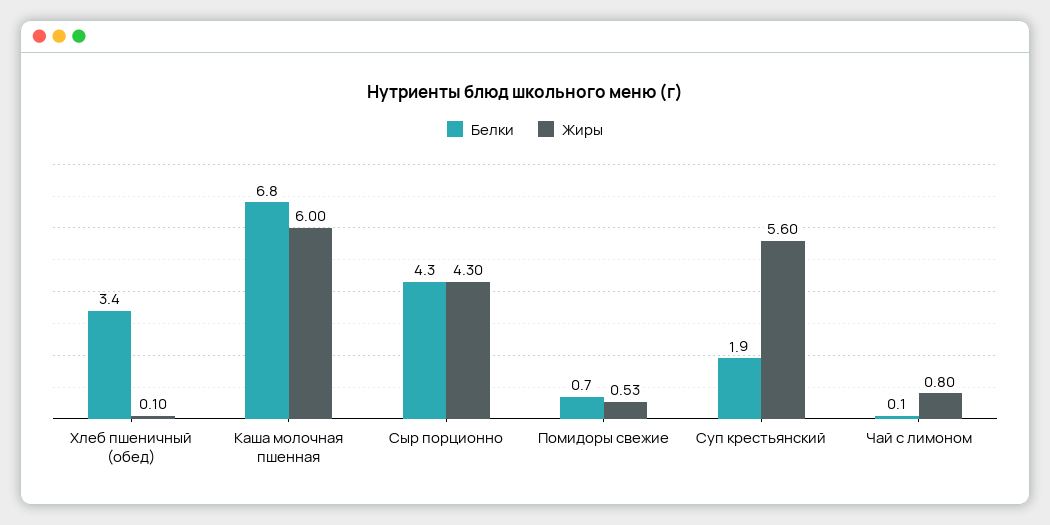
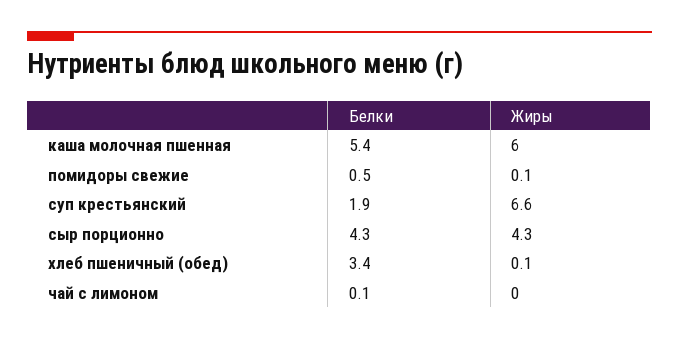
Белки, Каша молочная пшенная: 6.8 -> 5.4
Белки, Помидоры свежие: 0.7 -> 0.5
Жиры, Помидоры свежие: 0.53 -> 0.1
Жиры, Суп крестьянский: 5.6 -> 6.6
Жиры, Чай с лимоном: 0.8 -> 0

